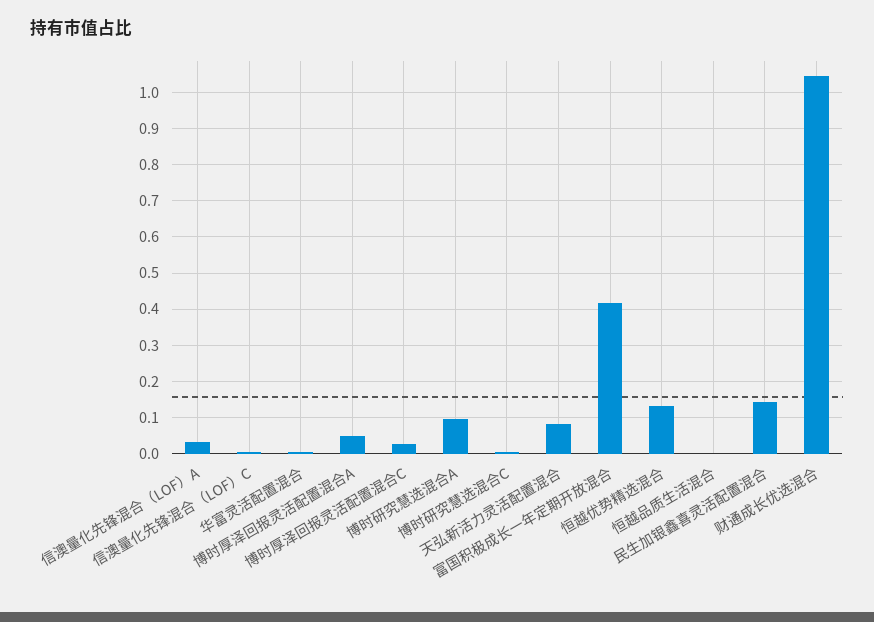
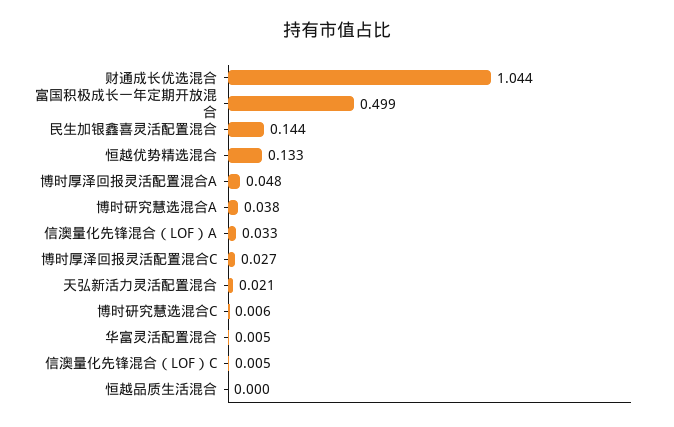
博时研究慧选混合A: 0.1 -> 0.038
天弘新活力灵活配置混合: 0.08 -> 0.021
富国积极成长一年定期开放混合: 0.42 -> 0.499

